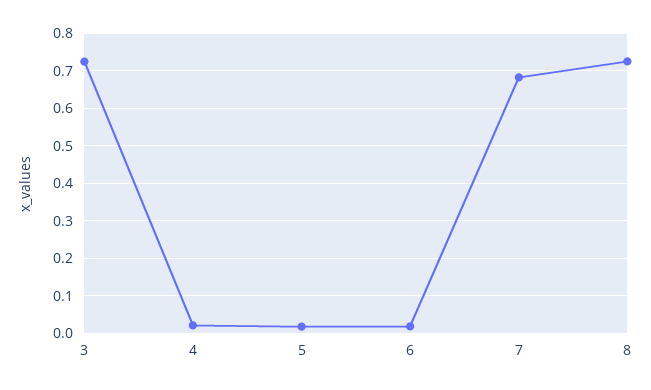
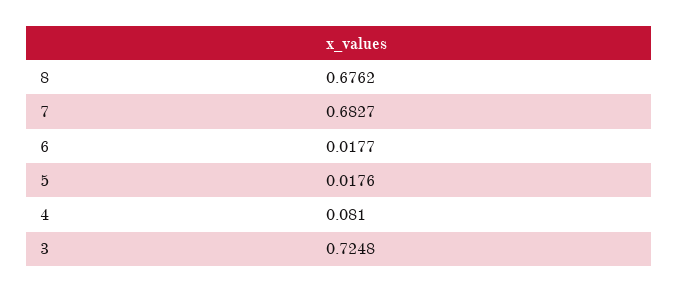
4: 0.02 -> 0.081
8: 0.72 -> 0.6762

